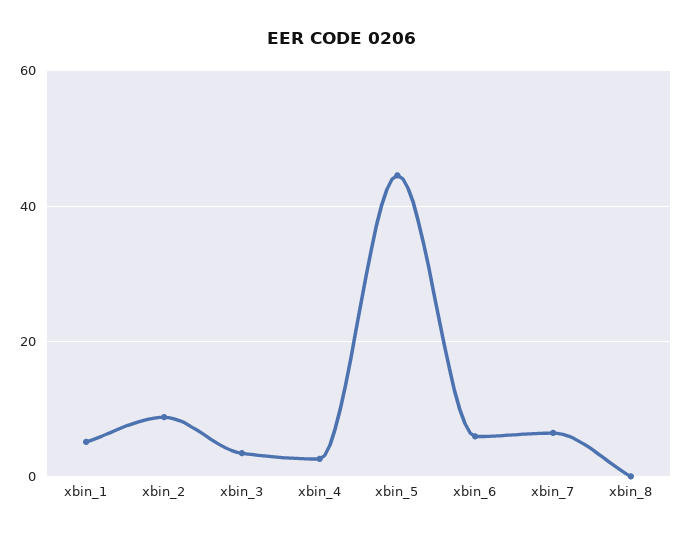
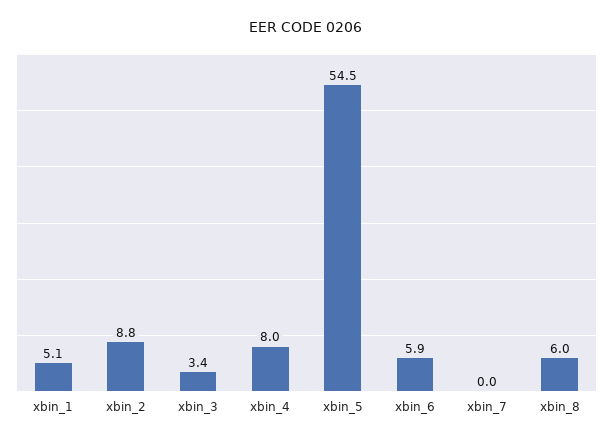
xbin_4: 2 -> 8
xbin_5: 44 -> 54.5
xbin_7: 6 -> 0
xbin_8: 0 -> 6

